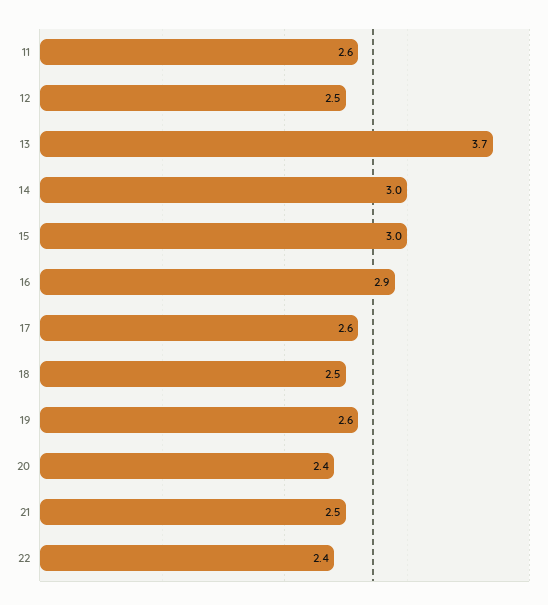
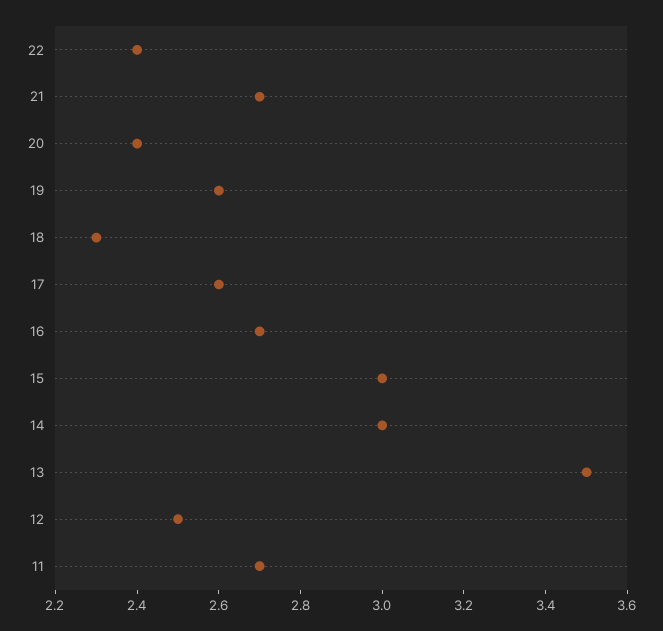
11: 2.6 -> 2.7
13: 3.7 -> 3.5
16: 2.9 -> 2.7
18: 2.5 -> 2.3
21: 2.5 -> 2.7

